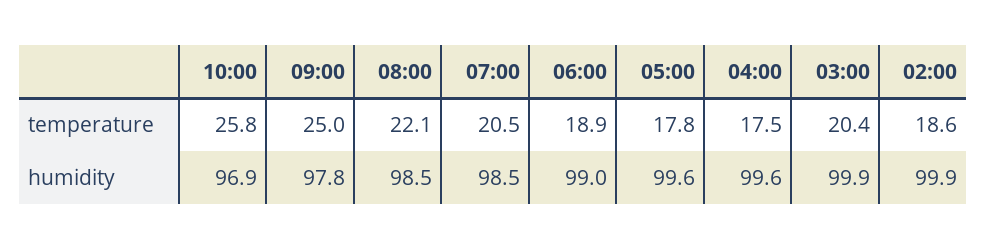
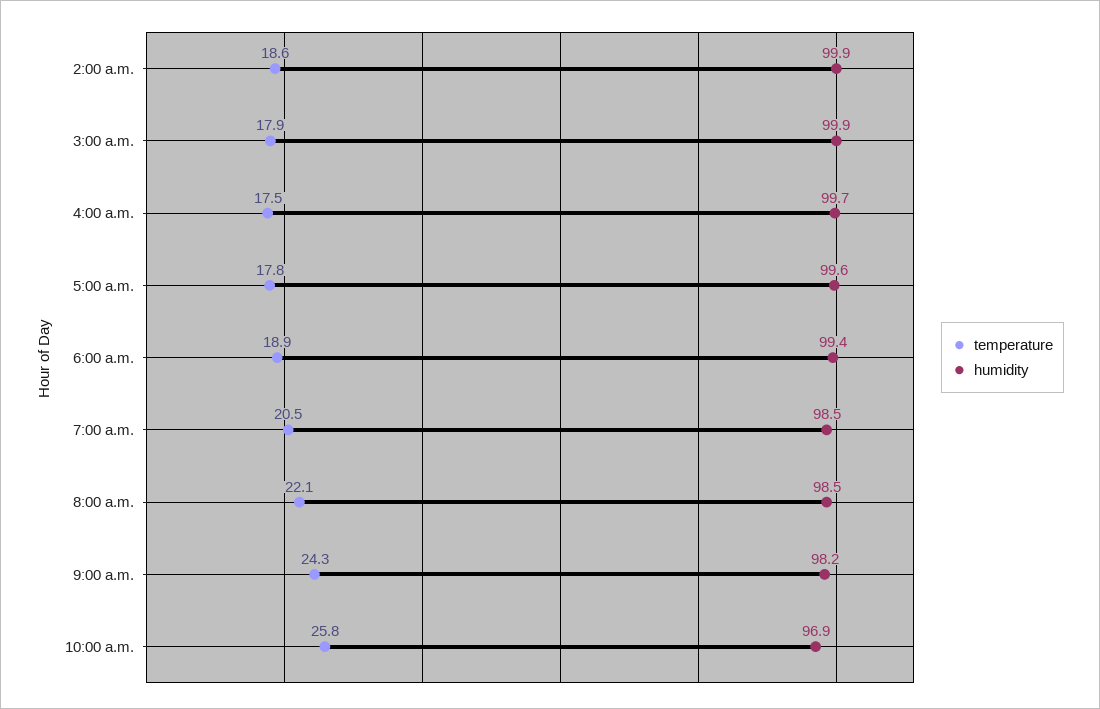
temperature, 09:00: 25 -> 24.3
temperature, 03:00: 20.4 -> 17.9
humidity, 09:00: 97.8 -> 98.2
humidity, 06:00: 99 -> 99.4
humidity, 04:00: 99.6 -> 99.7

